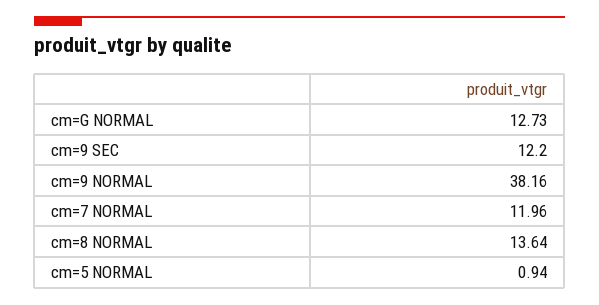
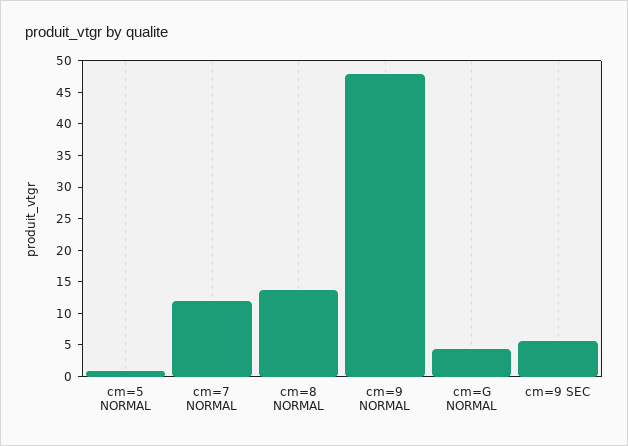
cm=G NORMAL: 12.73 -> 5
cm=9 SEC: 12.2 -> 5
cm=9 NORMAL: 38.16 -> 47.5

